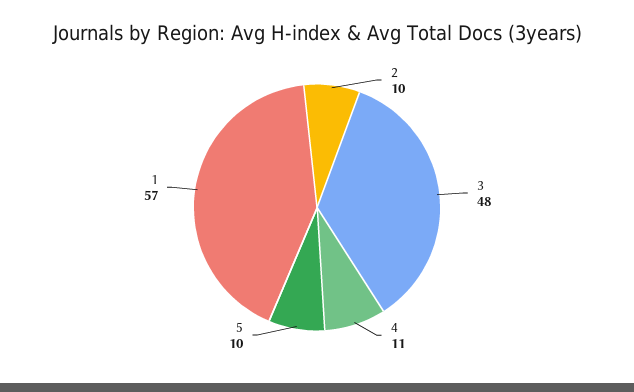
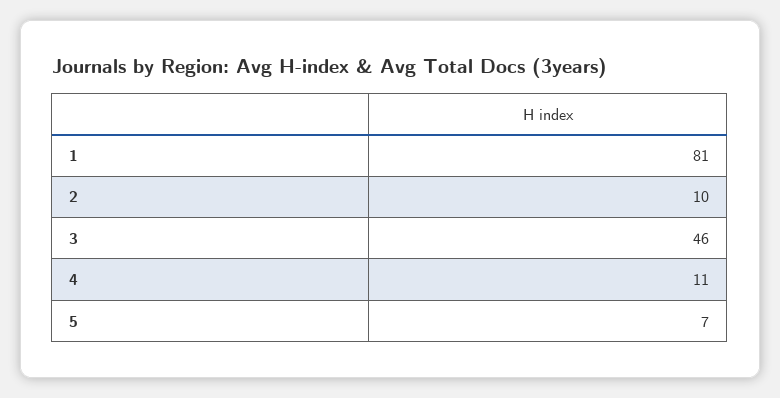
3: 48 -> 46
5: 10 -> 7
1: 57 -> 81

